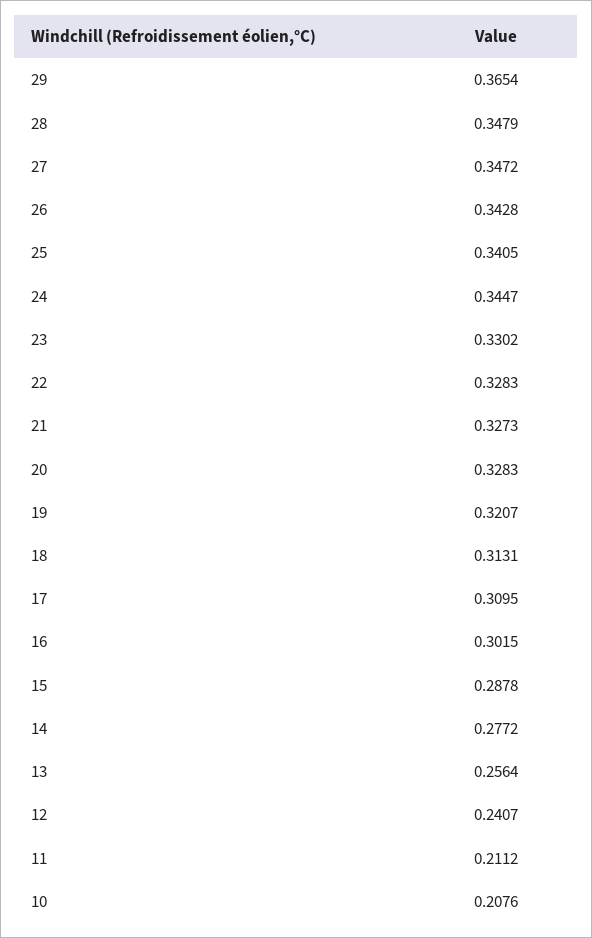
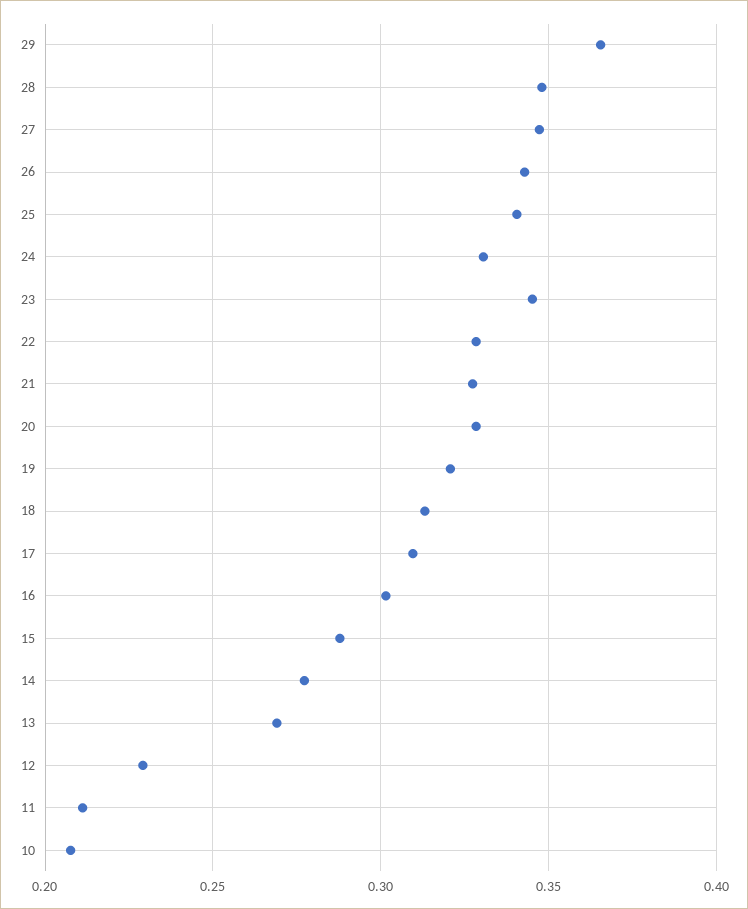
24: 0.3447 -> 0.33
23: 0.3302 -> 0.345
13: 0.2564 -> 0.27
12: 0.2407 -> 0.23

